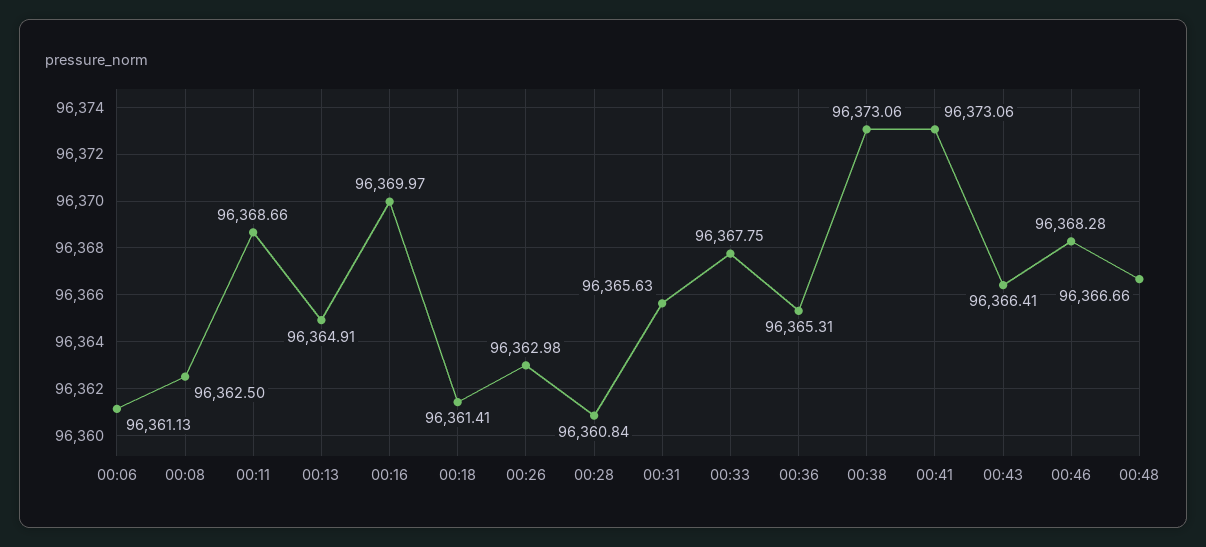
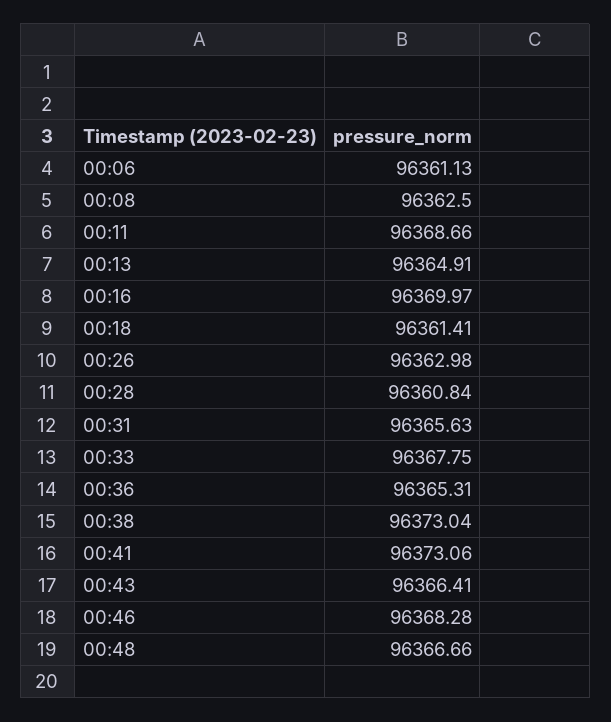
00:38: 96373.06 -> 96373.04

